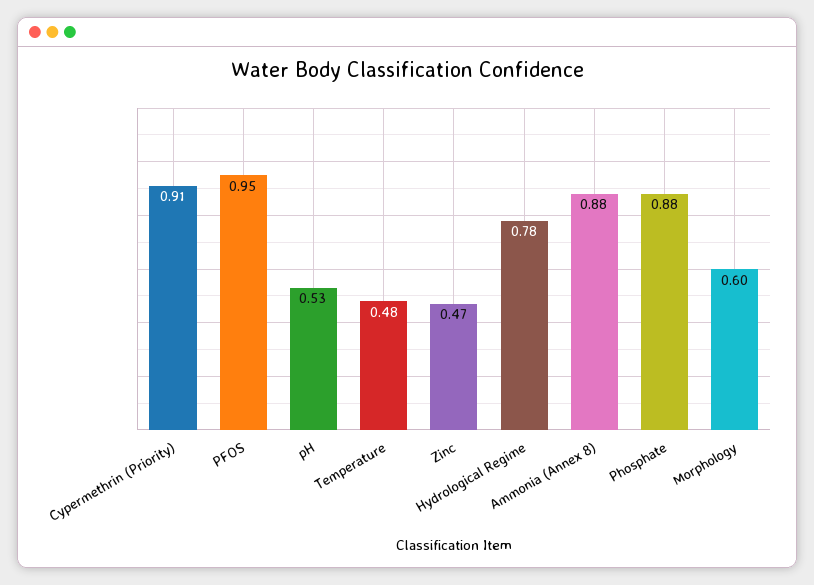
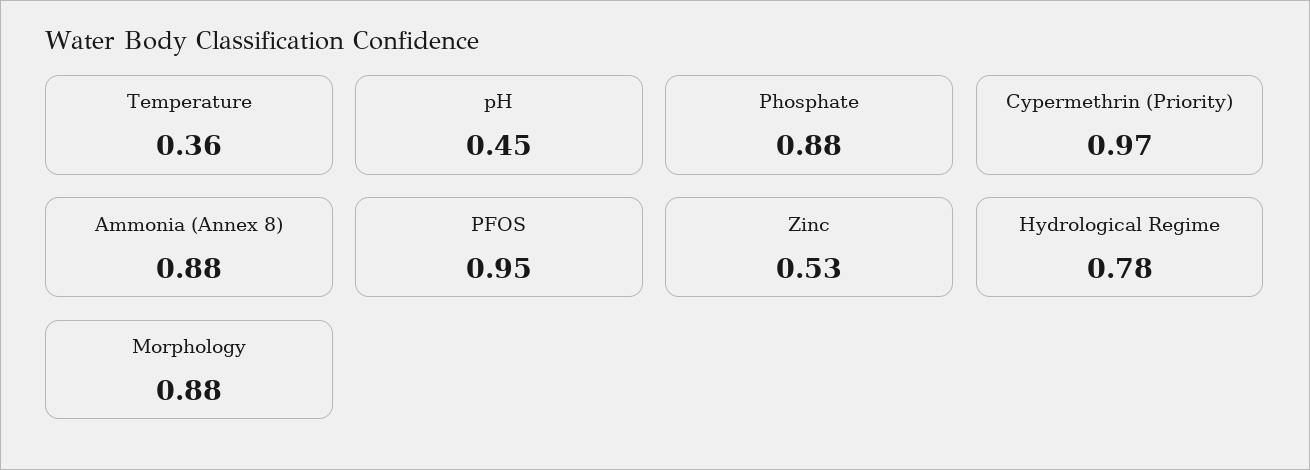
Cypermethrin (Priority): 0.91 -> 0.97
pH: 0.53 -> 0.45
Temperature: 0.48 -> 0.36
Zinc: 0.47 -> 0.53
Morphology: 0.6 -> 0.88

